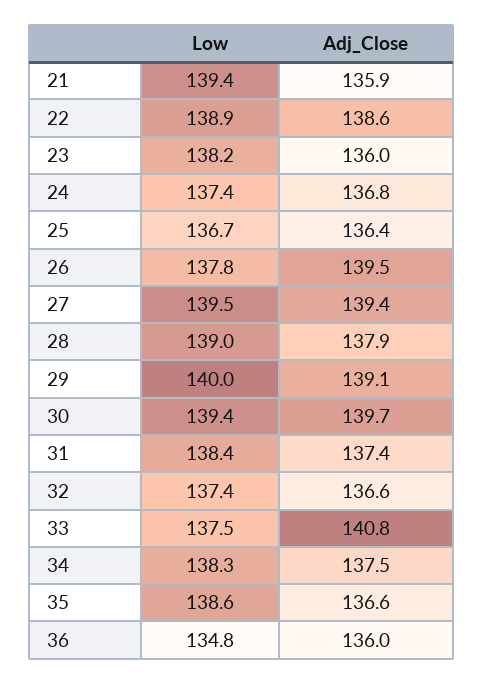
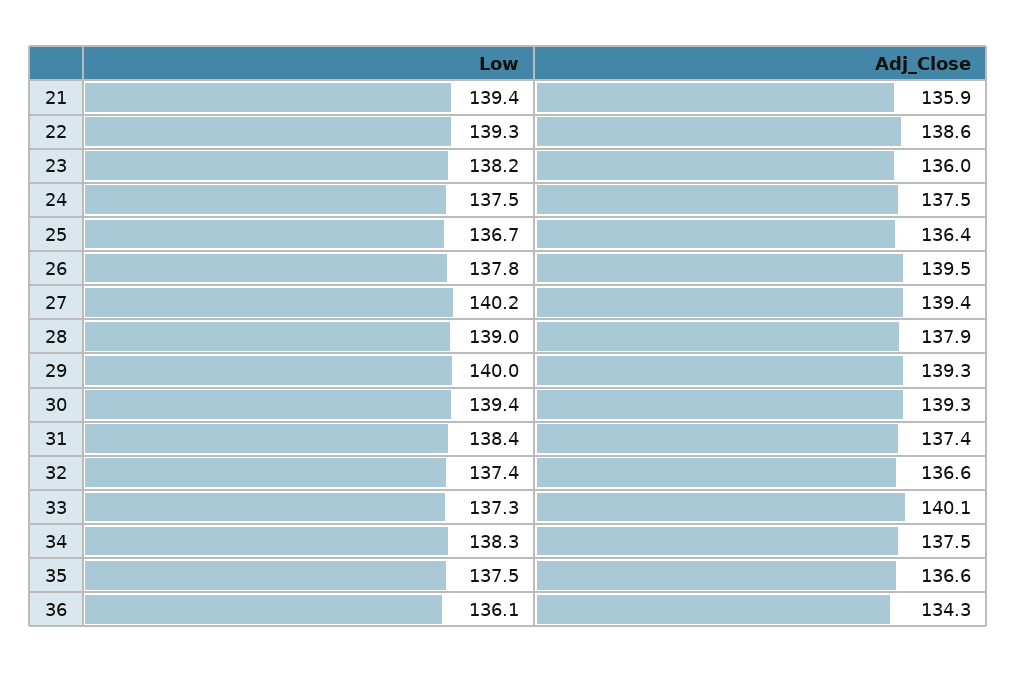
Low, 22: 138.9 -> 139.3
Low, 24: 137.4 -> 137.5
Adj_Close, 24: 136.8 -> 137.5
Low, 27: 139.5 -> 140.2
Adj_Close, 29: 139.1 -> 139.3
Adj_Close, 30: 139.7 -> 139.3
Low, 33: 137.5 -> 137.3
Adj_Close, 33: 140.8 -> 140.1
Low, 35: 138.6 -> 137.5
Low, 36: 134.8 -> 136.1
Adj_Close, 36: 136 -> 134.3

